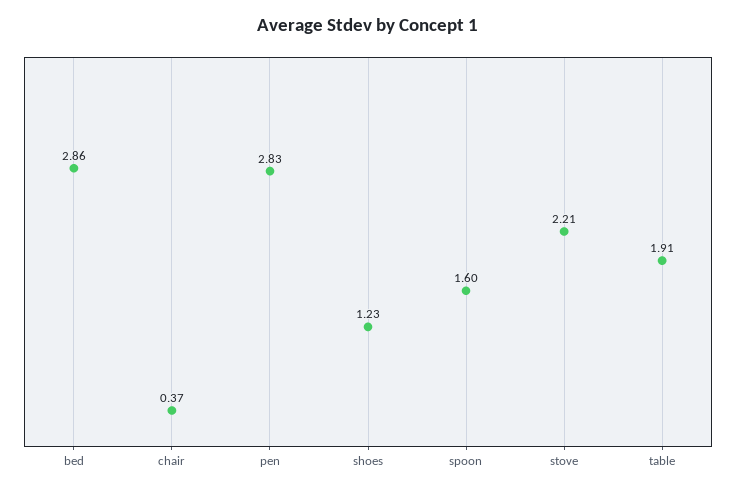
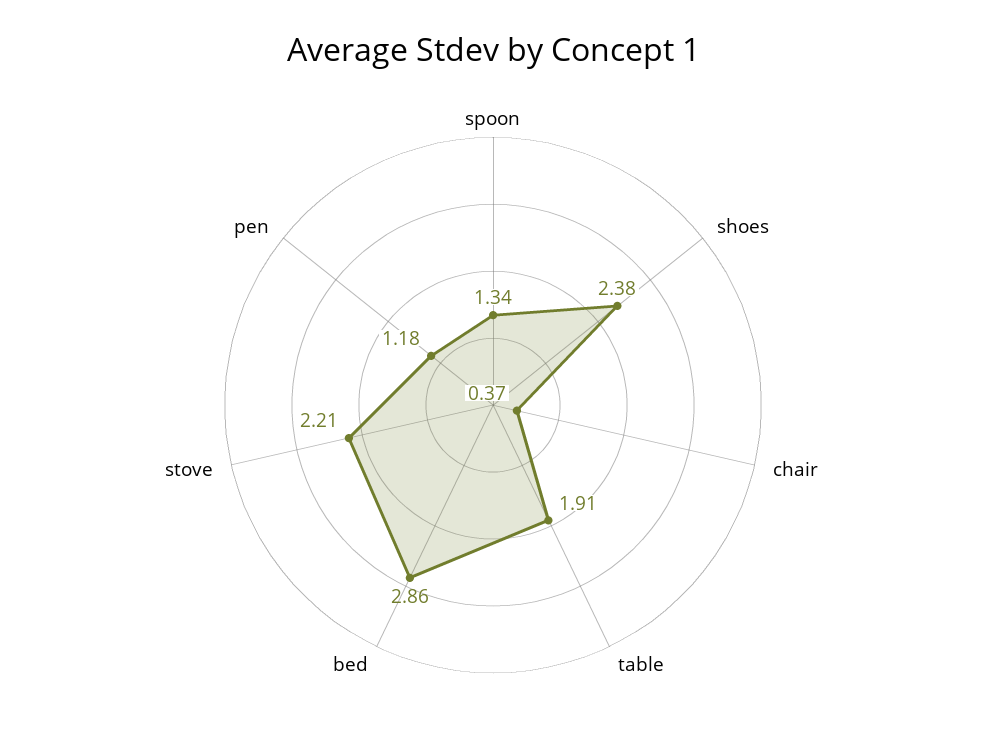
pen: 2.83 -> 1.18
shoes: 1.23 -> 2.38
spoon: 1.6 -> 1.34

